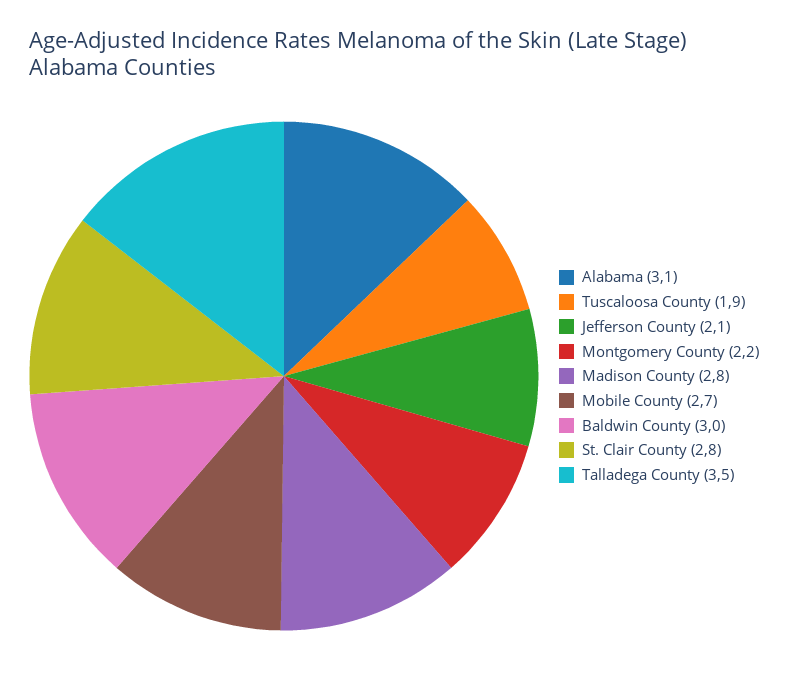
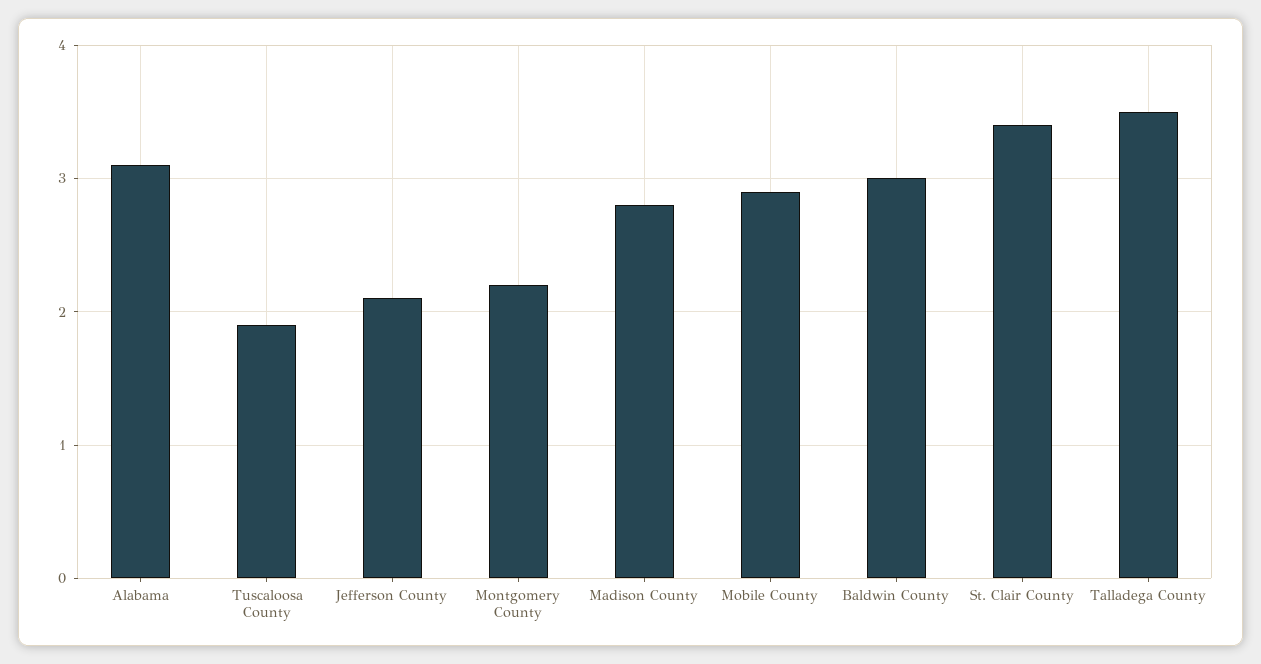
Mobile County: 2.7 -> 2.9
St. Clair County: 2.8 -> 3.4

